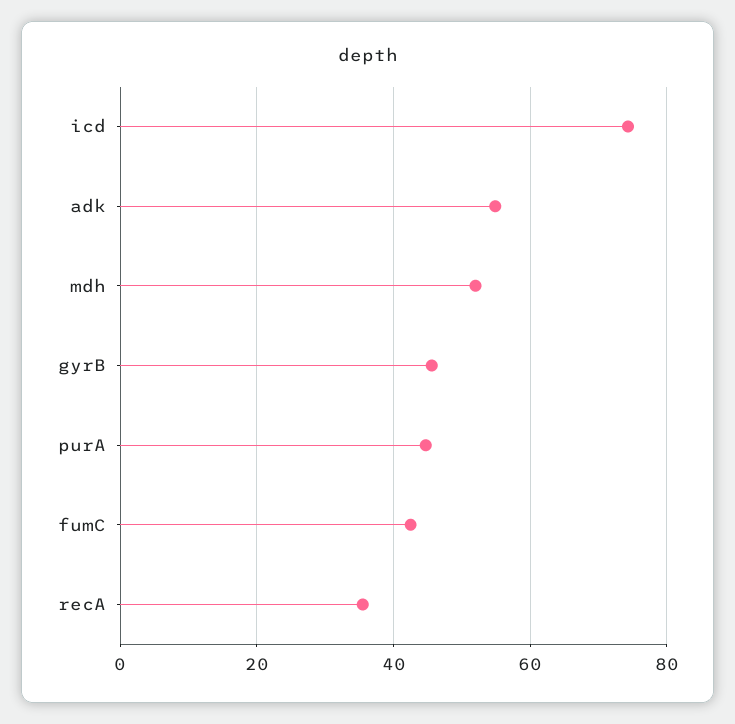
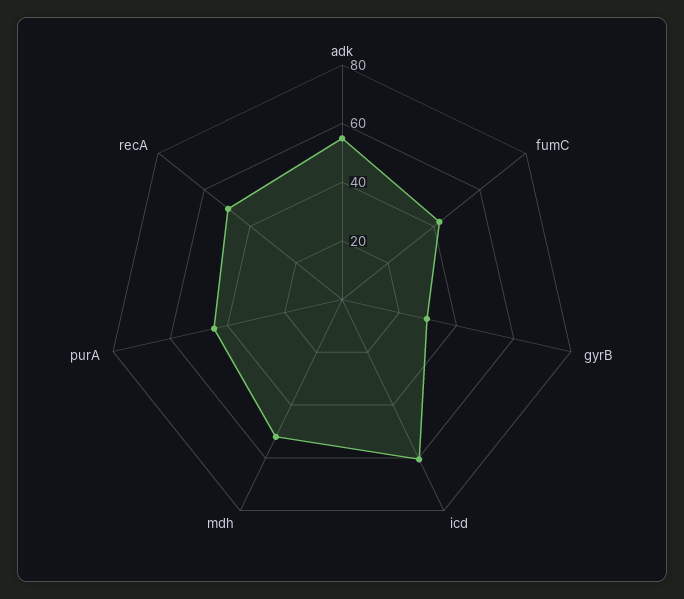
icd: 74 -> 60
gyrB: 46 -> 30
recA: 36 -> 50

